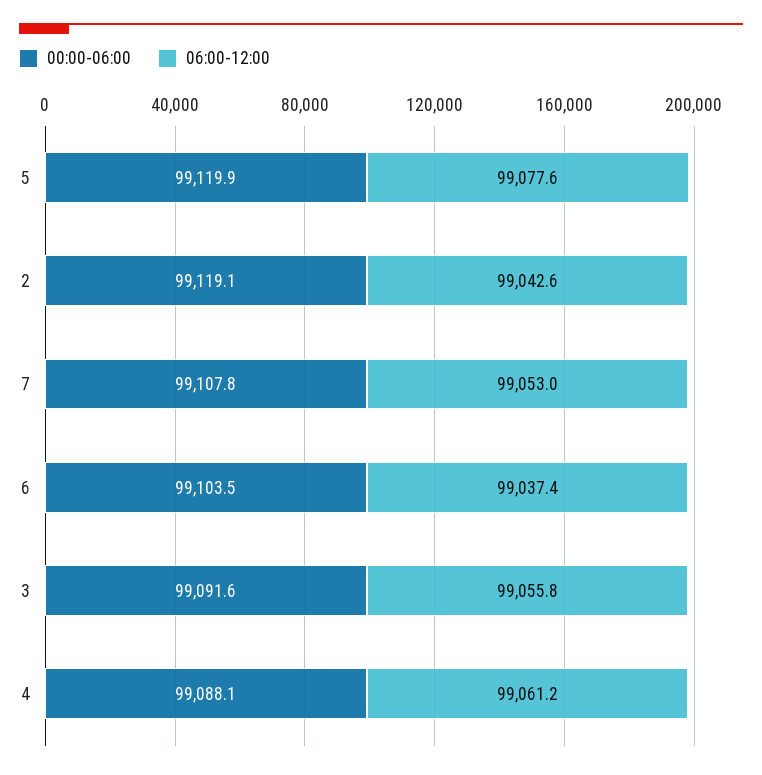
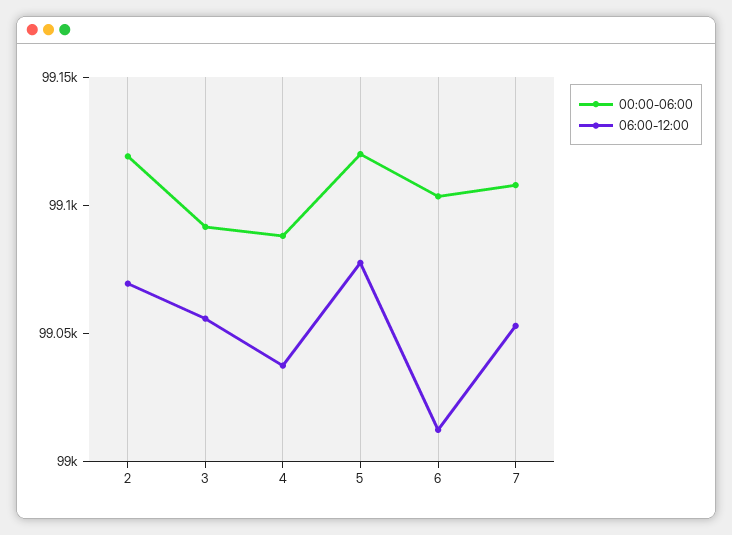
06:00-12:00, 2: 99042.6 -> 99070
06:00-12:00, 6: 99037.4 -> 99010
06:00-12:00, 4: 99061.2 -> 99040

